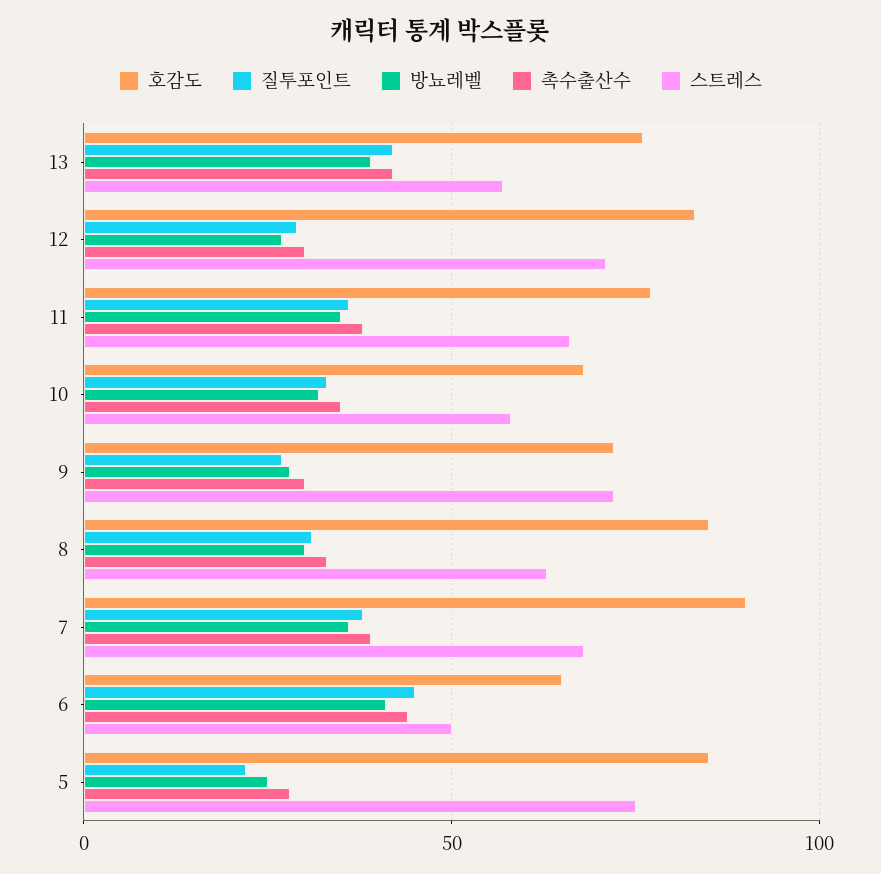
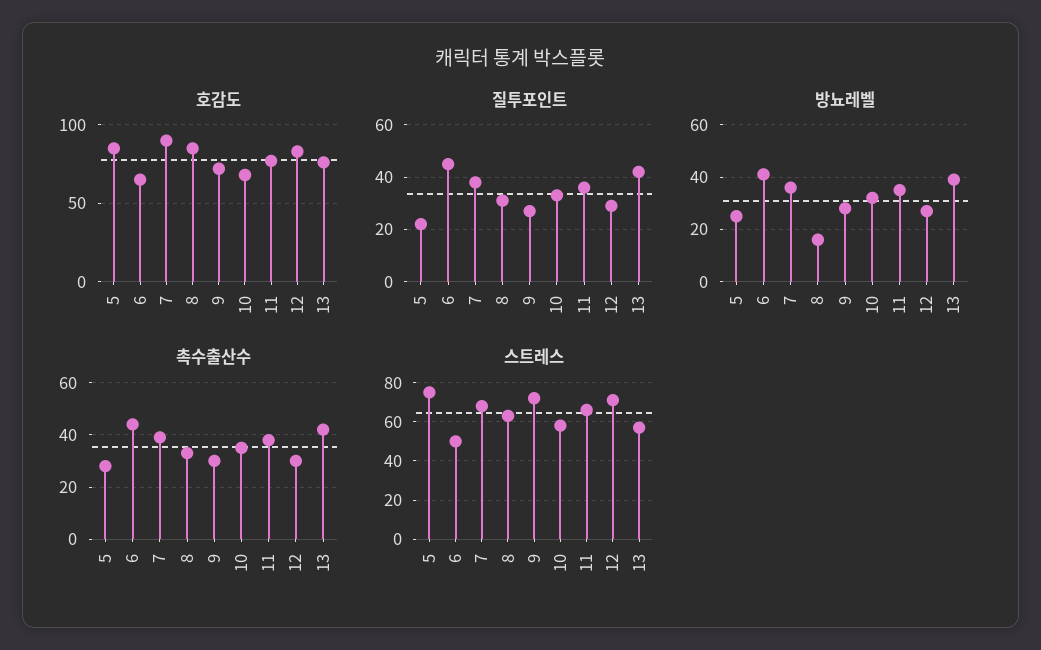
방뇨레벨, 8: 30 -> 15

